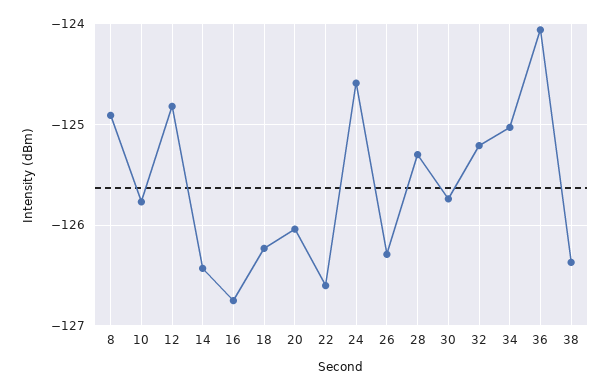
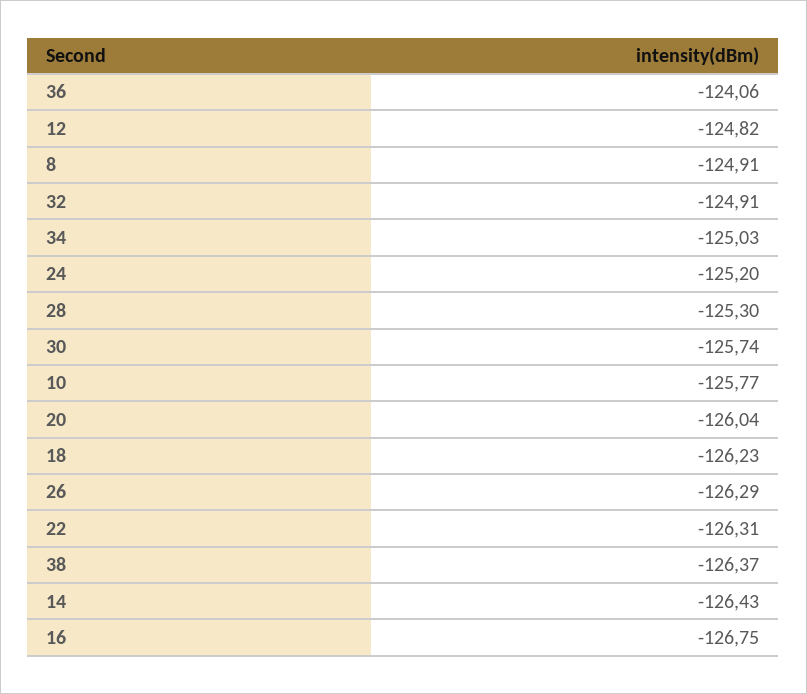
22: -126.6 -> -126.31
24: -124.6 -> -125.2
32: -125.2 -> -124.91

